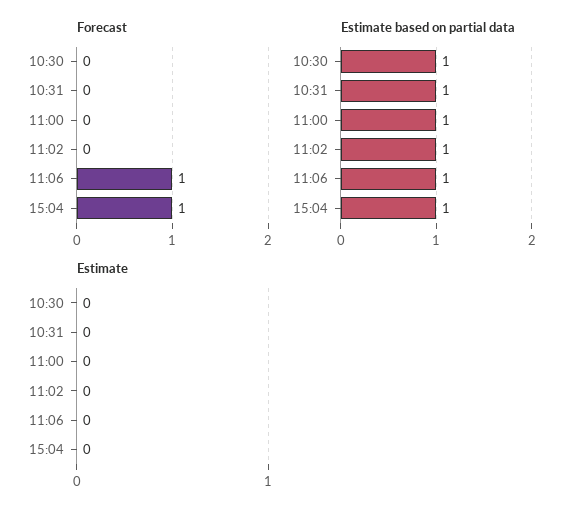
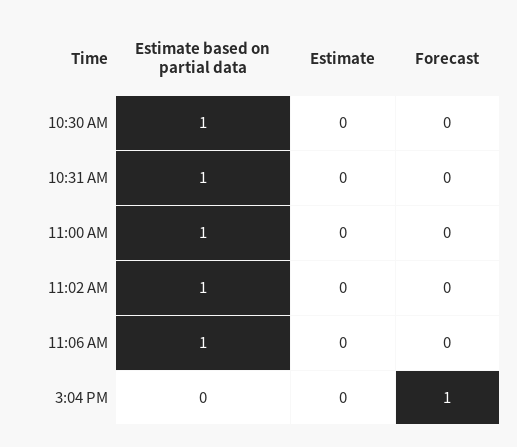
Forecast, 11:06: 1 -> 0
Estimate based on partial data, 15:04: 1 -> 0

